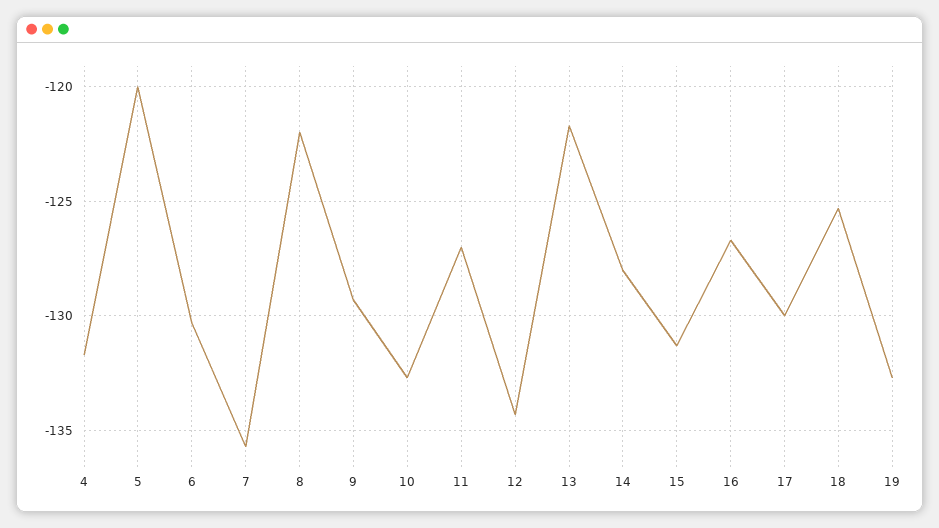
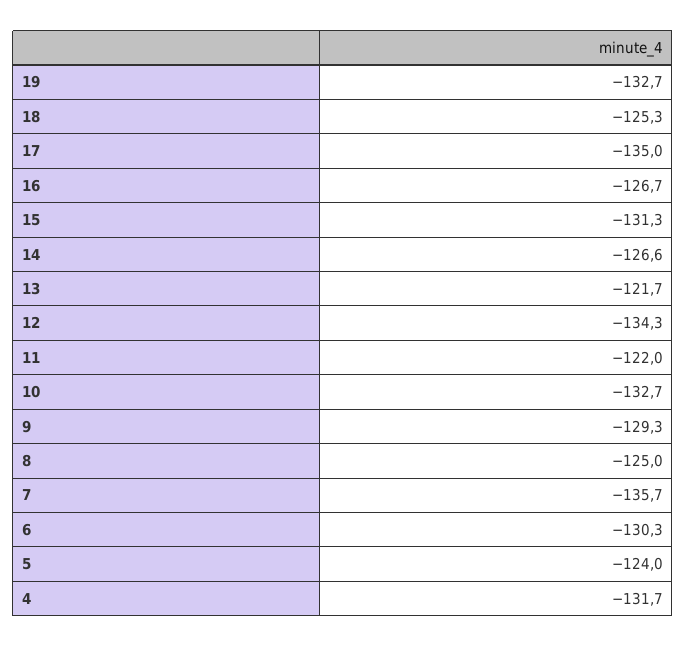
5: -120 -> -124
8: -122 -> -125
11: -127 -> -122
14: -128 -> -126.6
17: -130 -> -135

